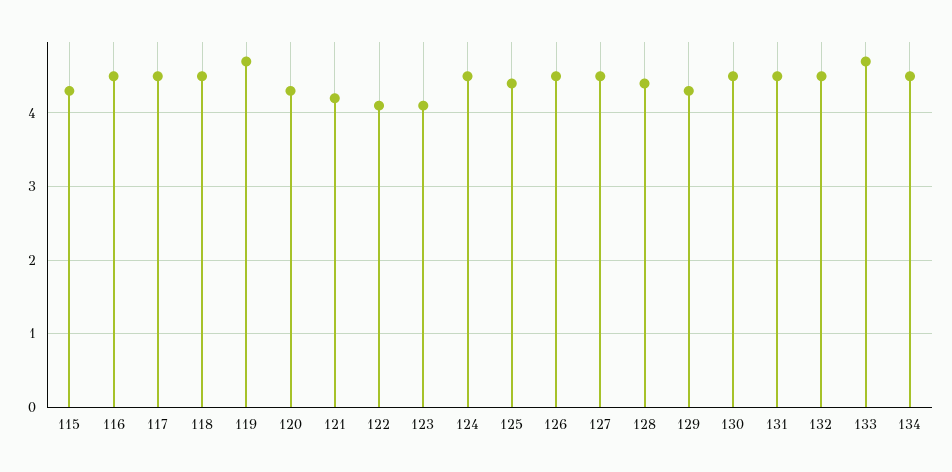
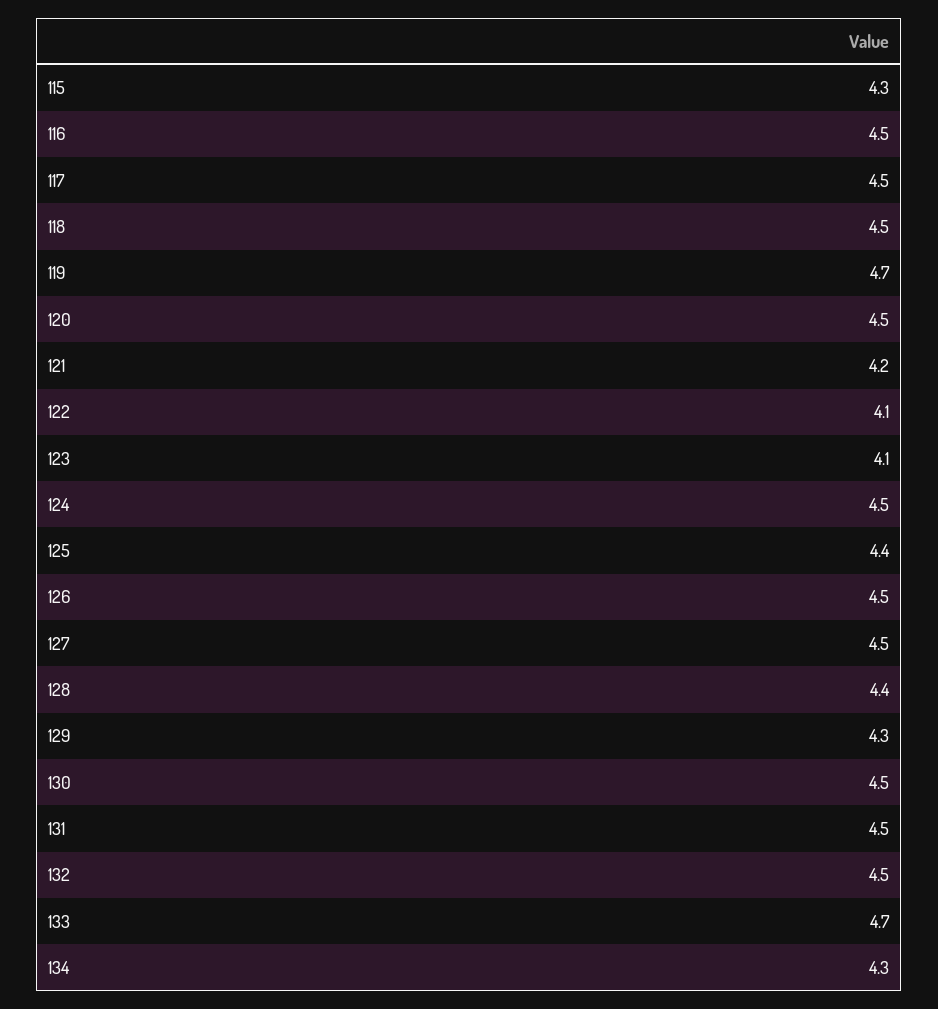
120: 4.3 -> 4.5
134: 4.5 -> 4.3

